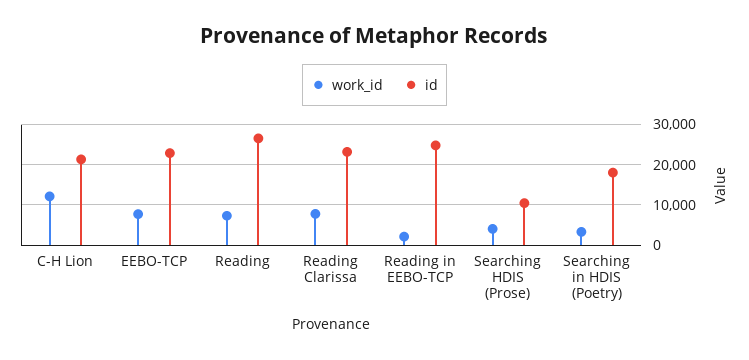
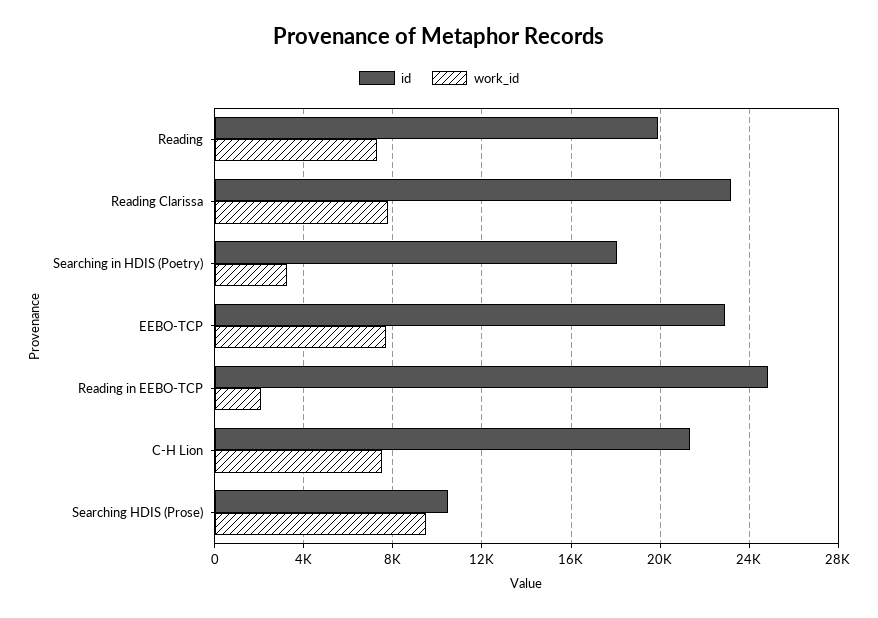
work_id, C-H Lion: 12000 -> 7500
id, Reading: 26000 -> 20000
work_id, Searching HDIS (Prose): 4000 -> 9500

